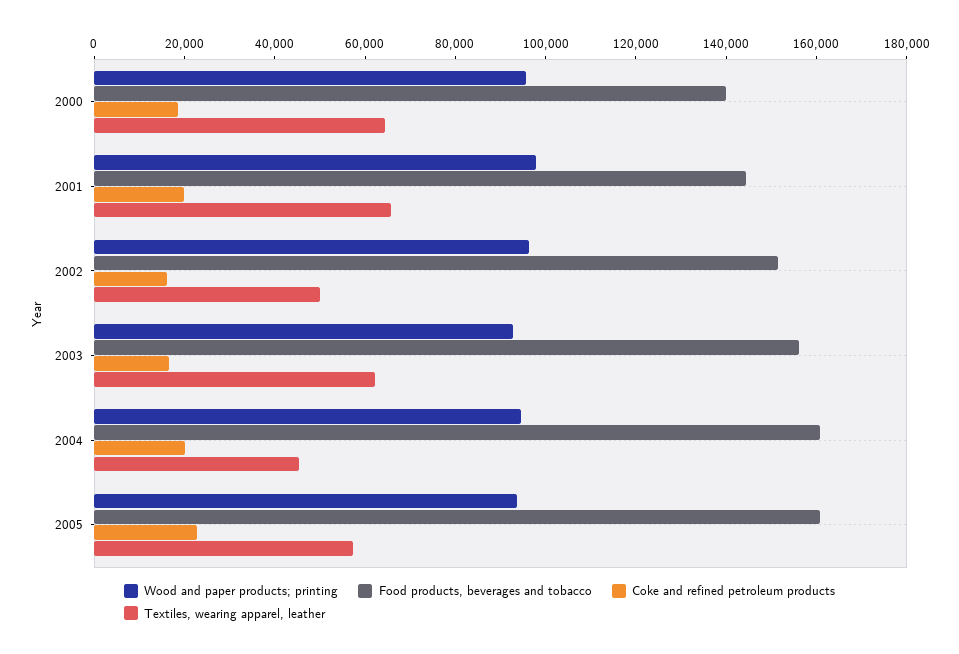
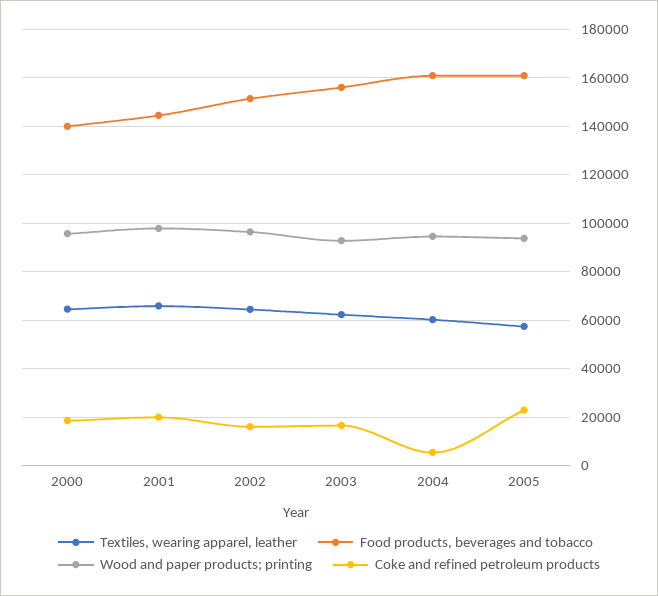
Textiles, wearing apparel, leather, 2002: 50000 -> 65000
Coke and refined petroleum products, 2004: 20000 -> 5000
Textiles, wearing apparel, leather, 2004: 45000 -> 60000

